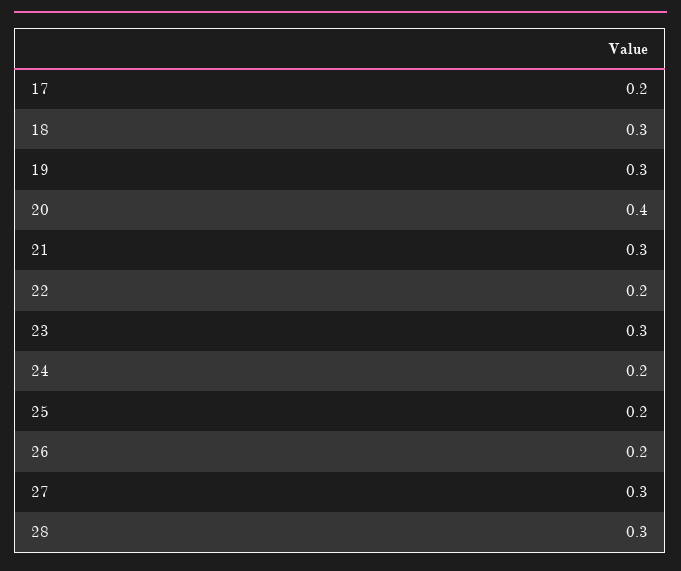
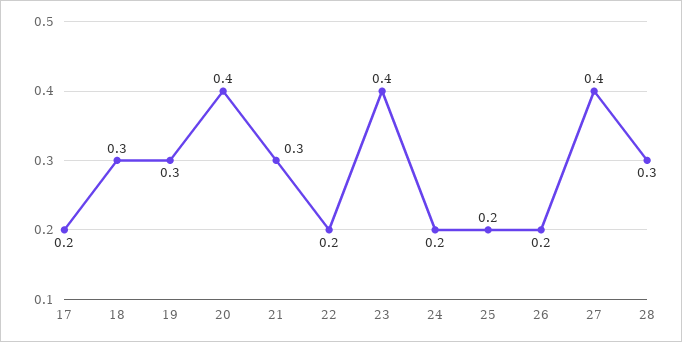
23: 0.3 -> 0.4
27: 0.3 -> 0.4

